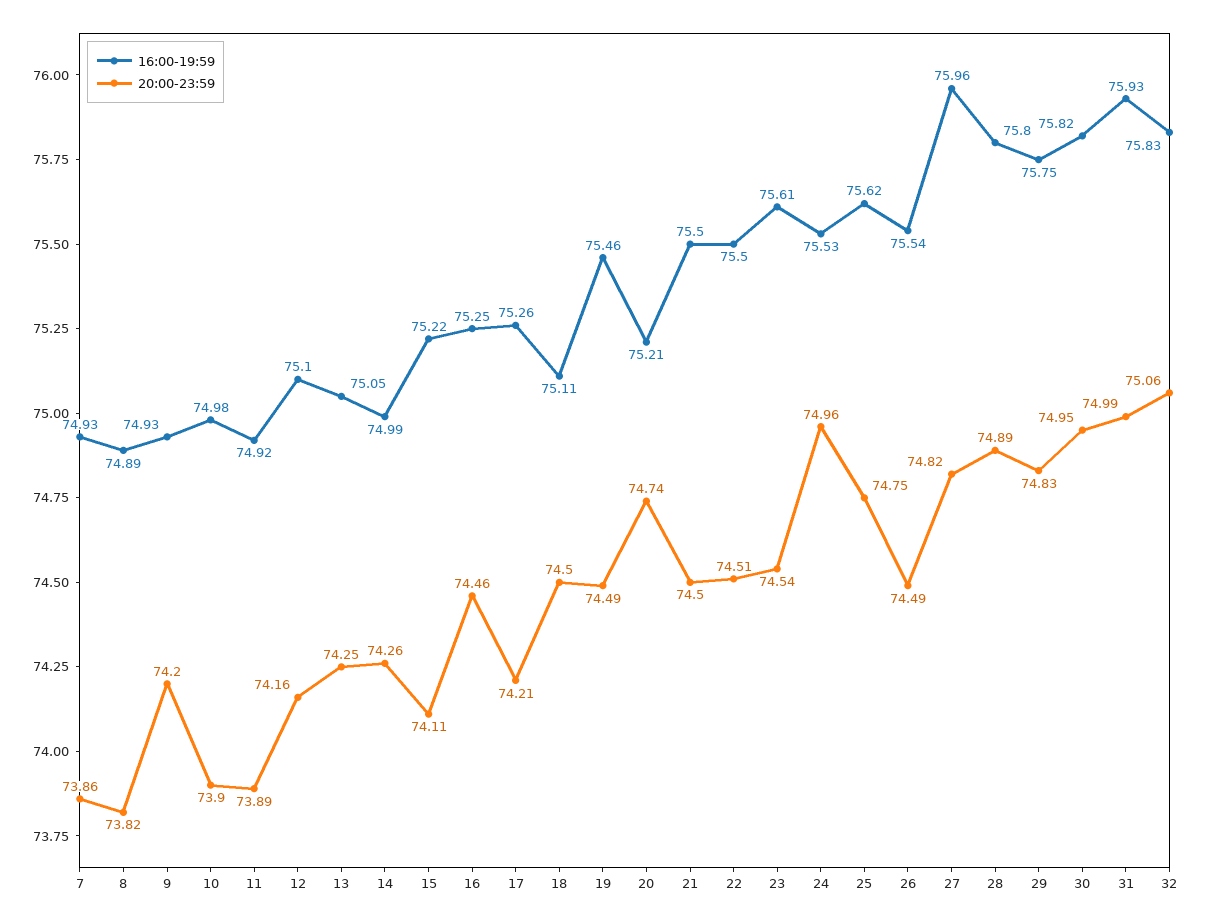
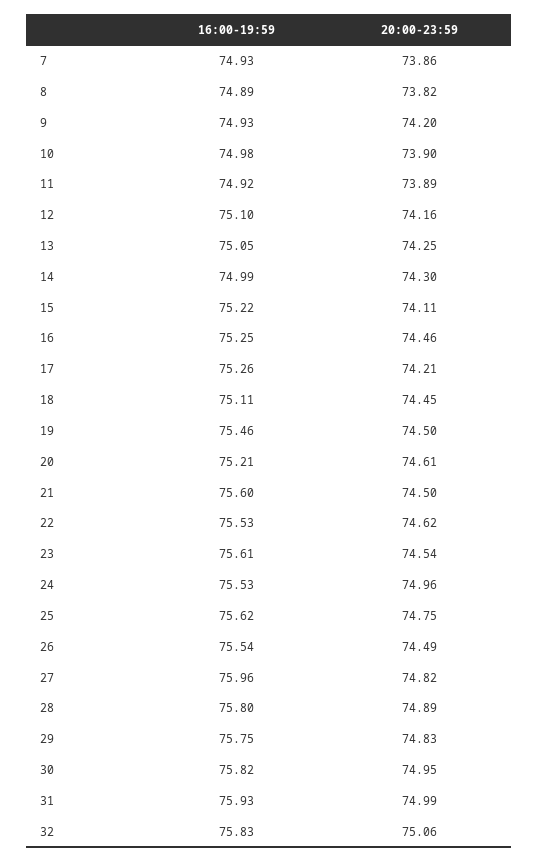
20:00-23:59, 14: 74.26 -> 74.3
20:00-23:59, 18: 74.5 -> 74.45
20:00-23:59, 19: 74.49 -> 74.5
20:00-23:59, 20: 74.74 -> 74.61
16:00-19:59, 21: 75.5 -> 75.6
16:00-19:59, 22: 75.5 -> 75.53
20:00-23:59, 22: 74.51 -> 74.62

